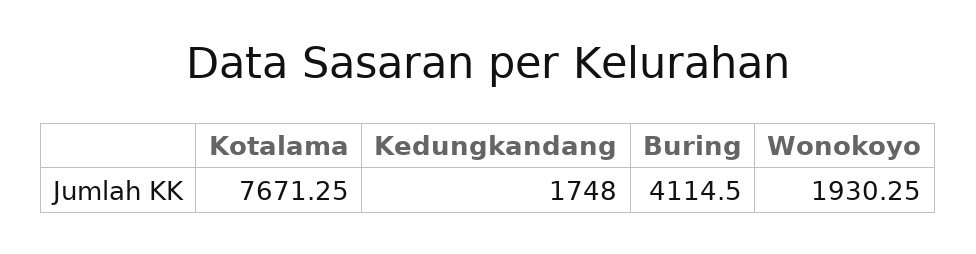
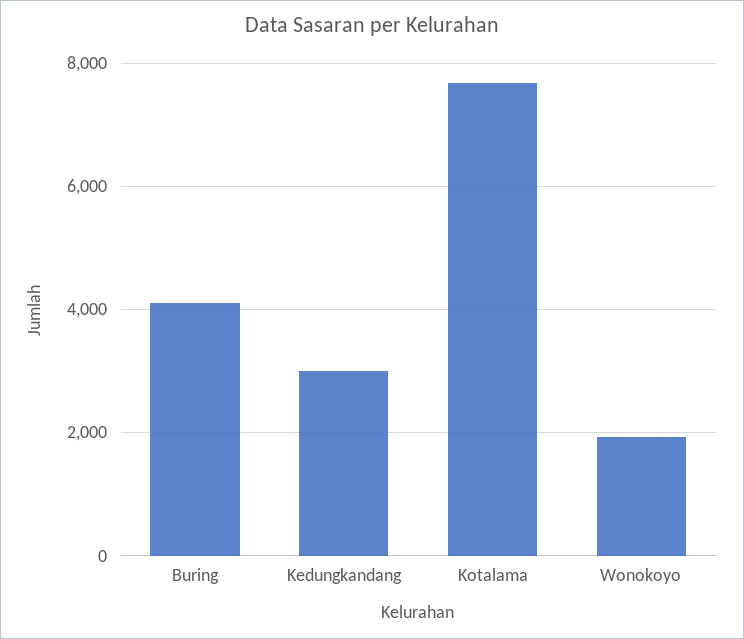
Kedungkandang: 1748 -> 3000

